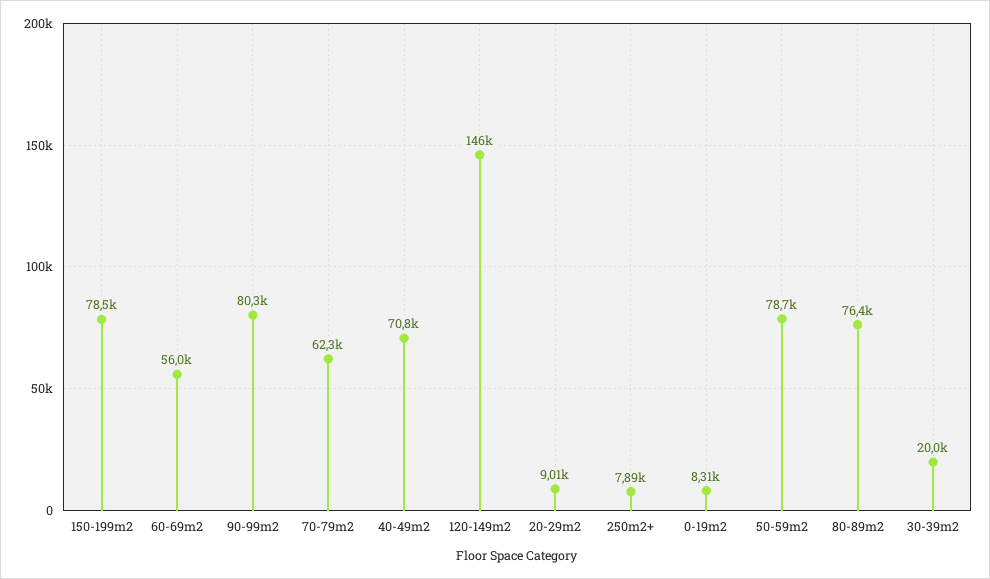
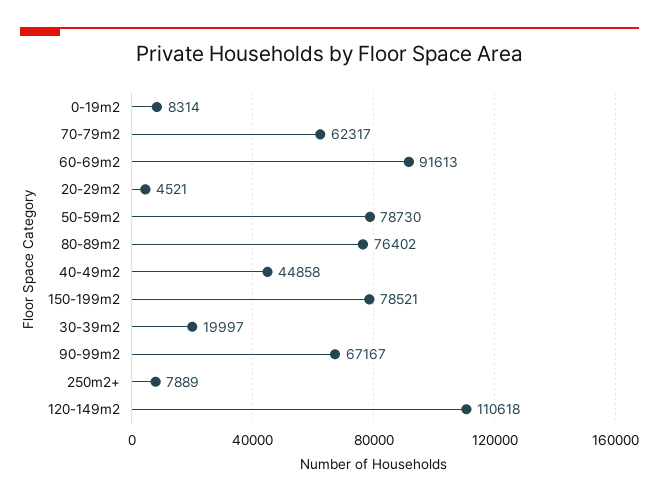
60-69m2: 56000 -> 91613
90-99m2: 80300 -> 67167
40-49m2: 70800 -> 44858
120-149m2: 146000 -> 110618
20-29m2: 9010 -> 4521

